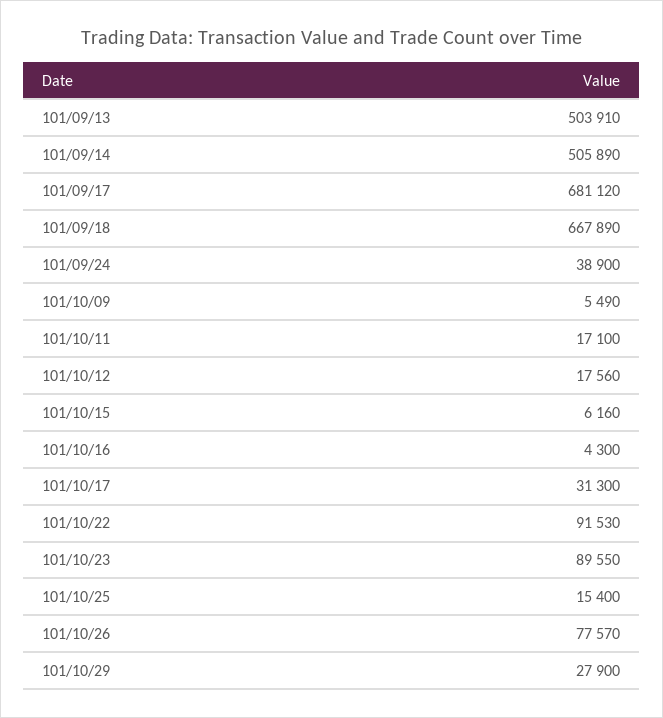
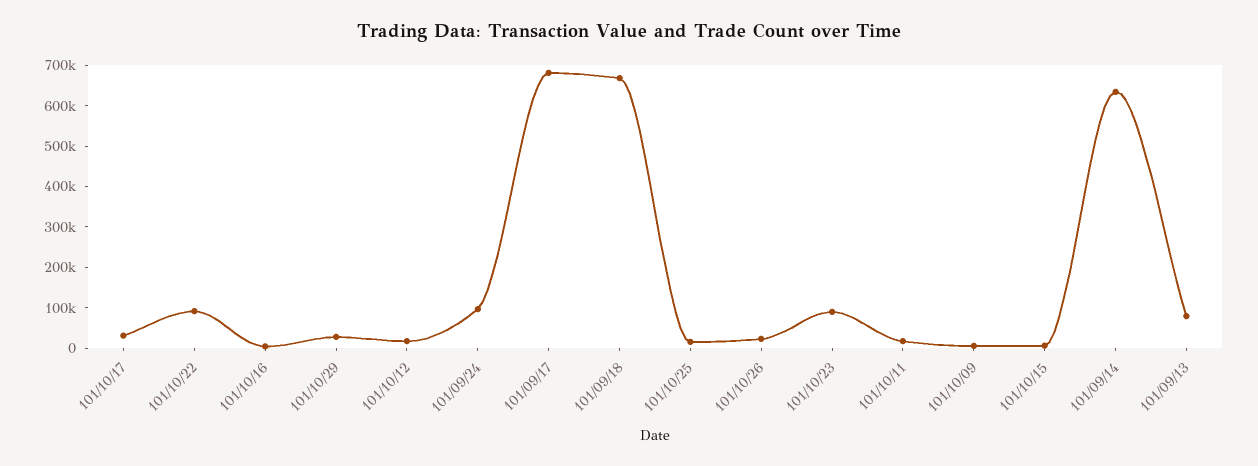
101/09/13: 503910 -> 80000
101/09/14: 505890 -> 640000
101/09/24: 38900 -> 100000
101/10/26: 77570 -> 20000

